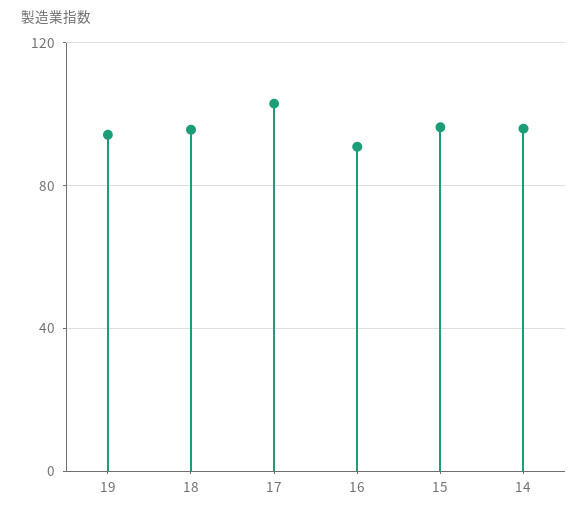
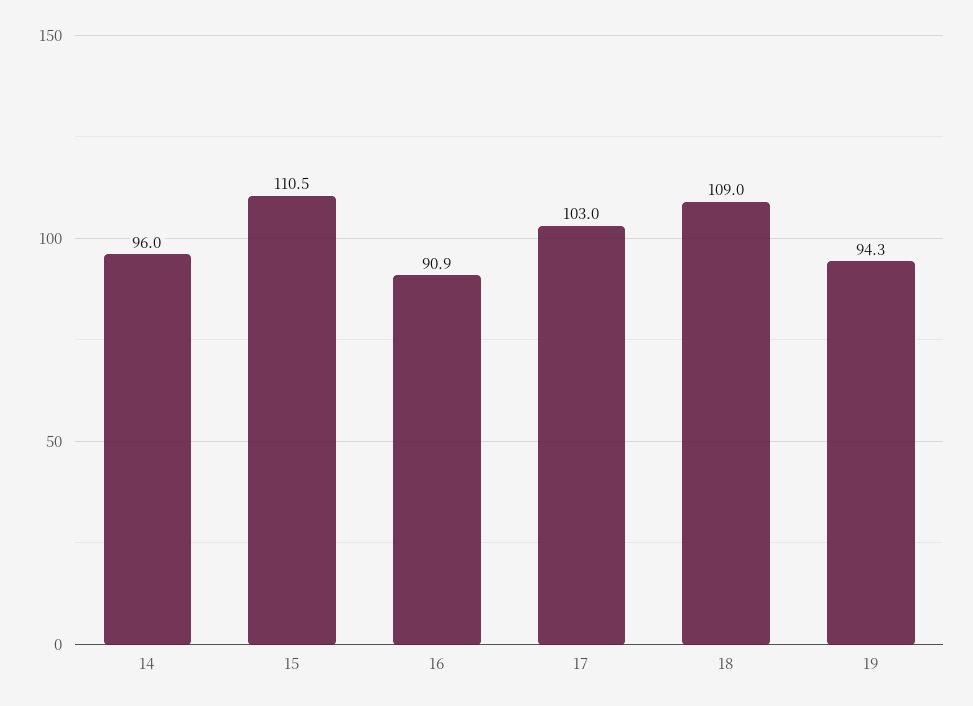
18: 95 -> 109
15: 95 -> 110.5

